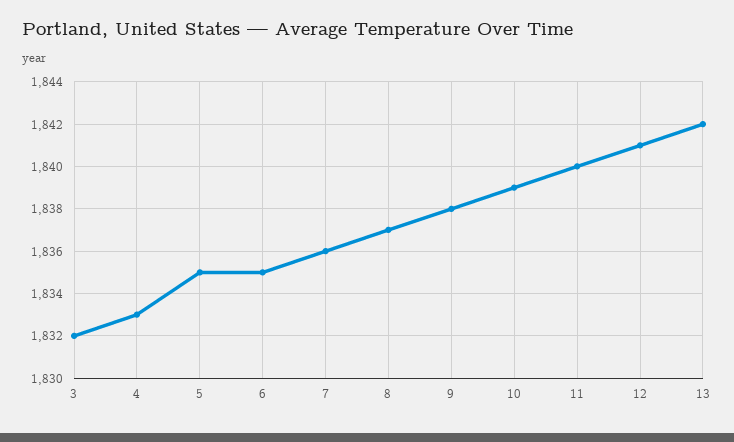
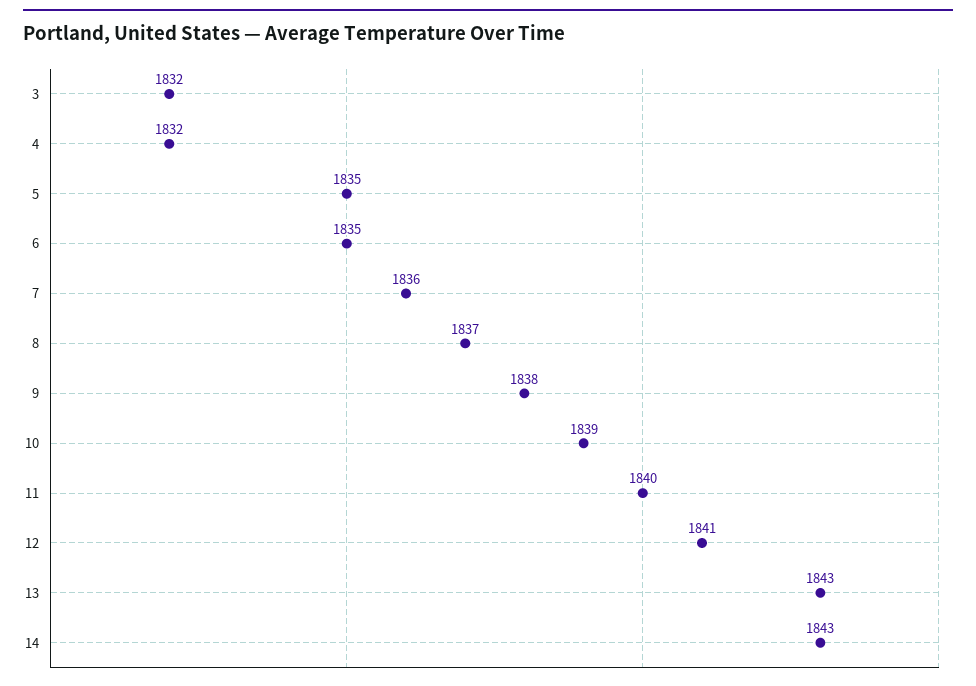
4: 1833 -> 1832
13: 1842 -> 1843
14: none -> 1843

